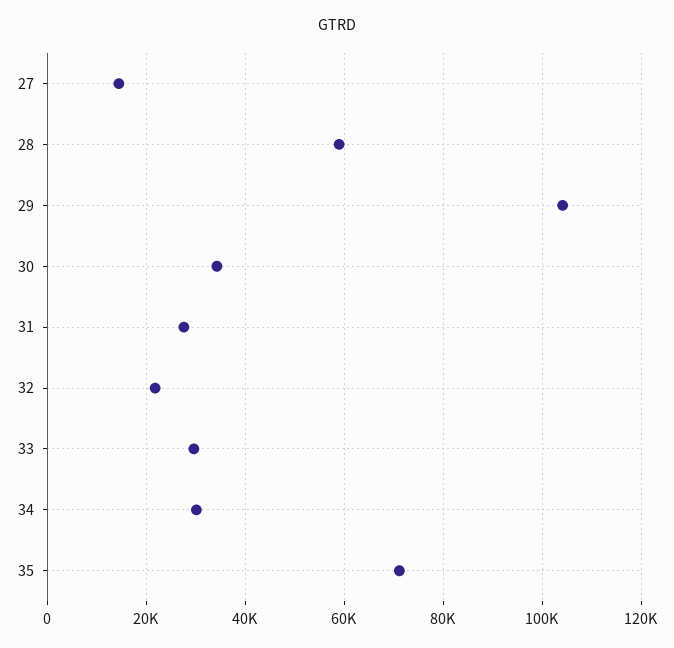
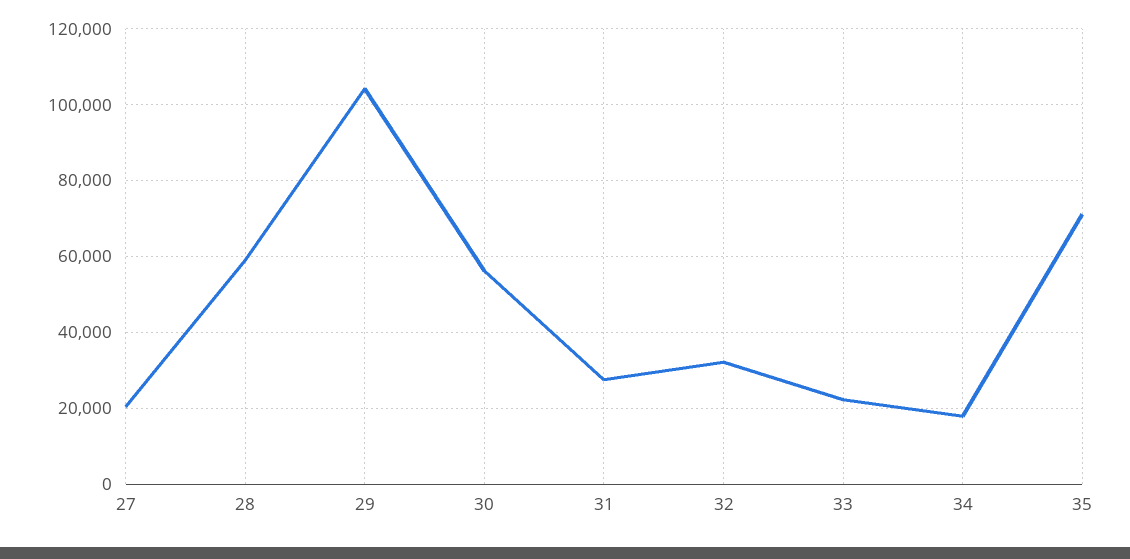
27: 14000 -> 20000
30: 34000 -> 56000
32: 22000 -> 32000
33: 30000 -> 22000
34: 30000 -> 18000

